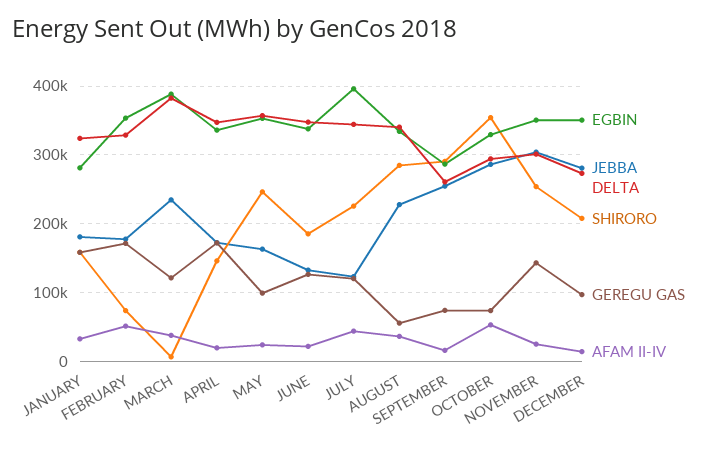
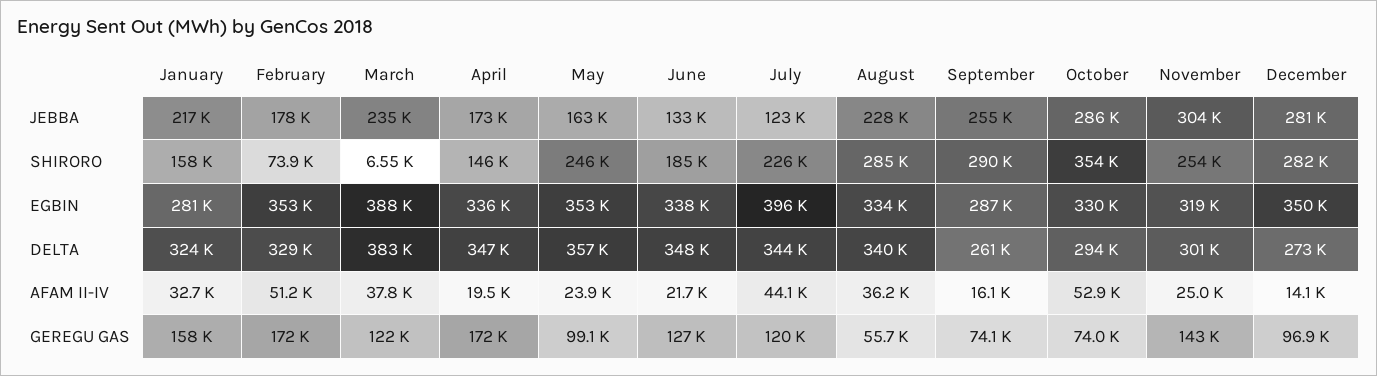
JEBBA, JANUARY: 180000 -> 217000
EGBIN, NOVEMBER: 350000 -> 319000
SHIRORO, DECEMBER: 210000 -> 282000

